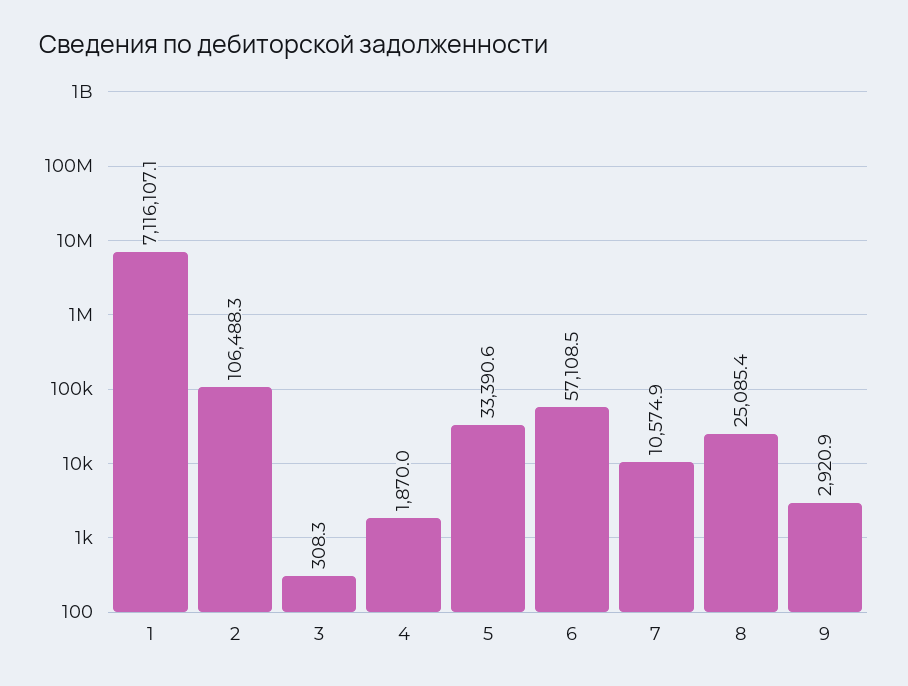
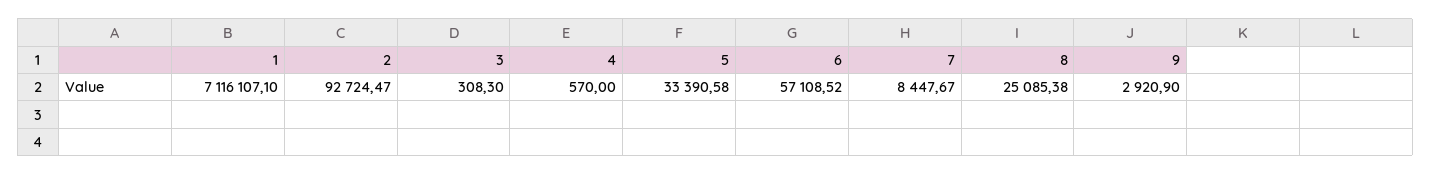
2: 106488.3 -> 92724.47
4: 1870 -> 570
7: 10574.9 -> 8447.67

